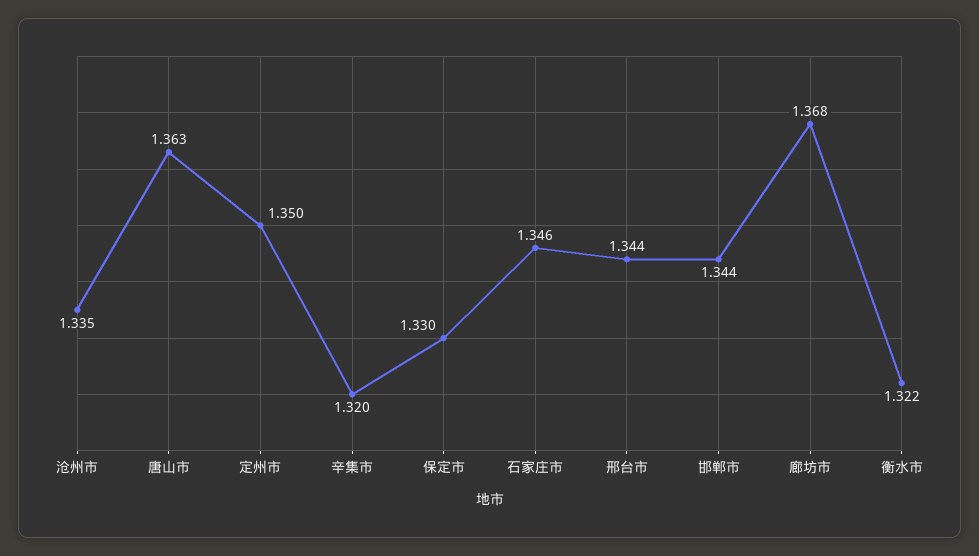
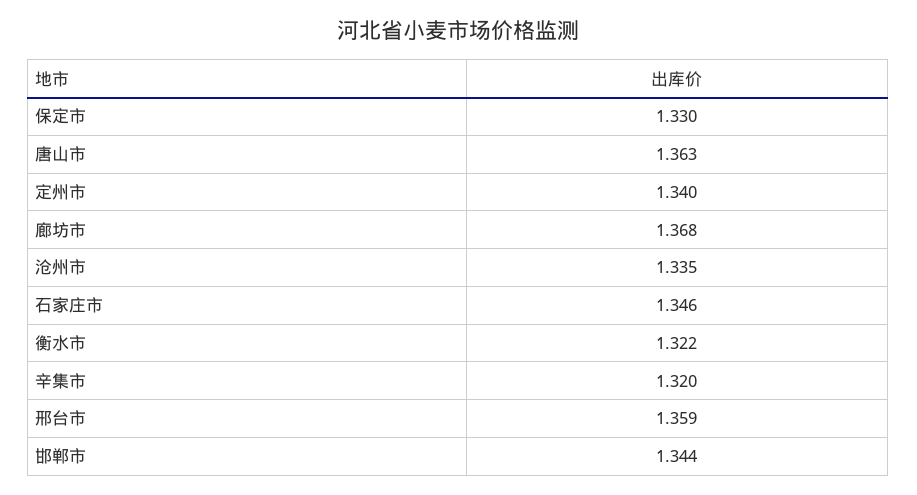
定州市: 1.35 -> 1.34
邢台市: 1.344 -> 1.359

